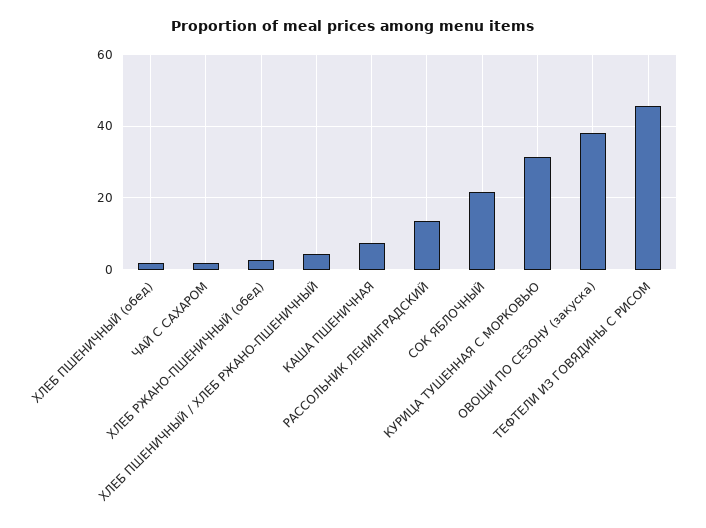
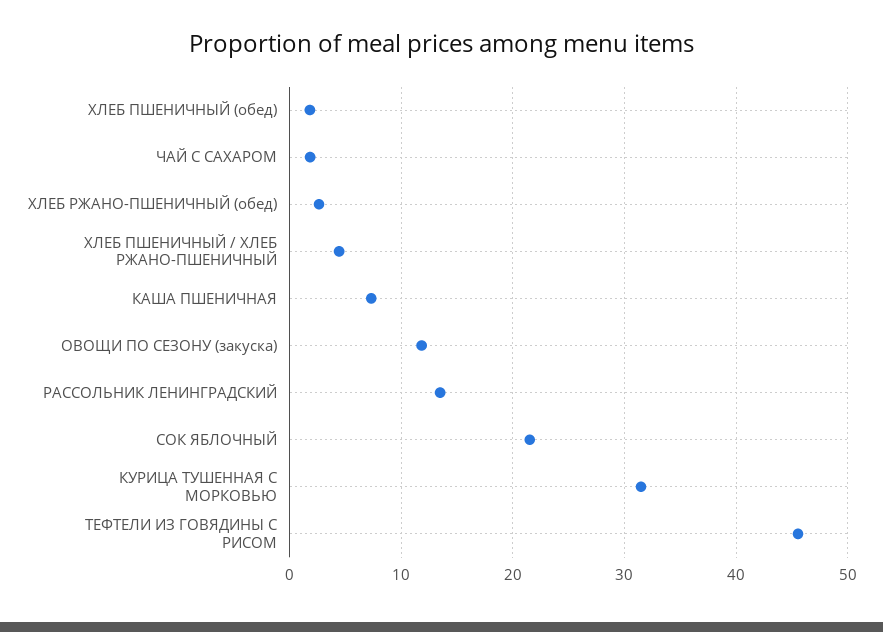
ОВОЩИ ПО СЕЗОНУ (закуска): 38 -> 12

